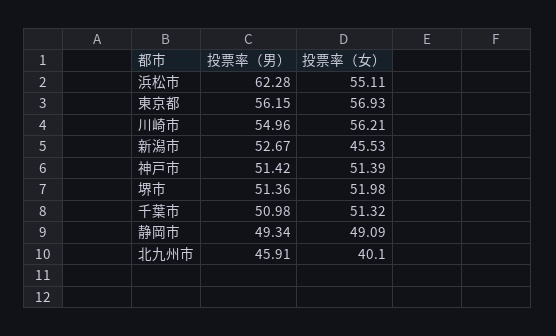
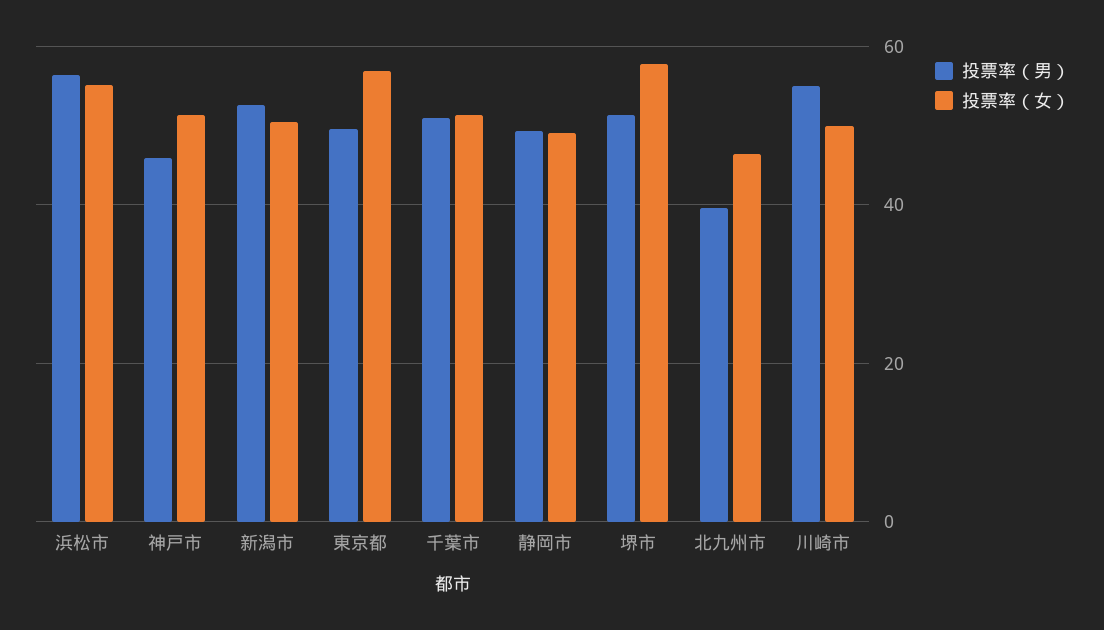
投票率（男）, 浜松市: 62.28 -> 56
投票率（男）, 東京都: 56.15 -> 50
投票率（女）, 川崎市: 56.21 -> 50
投票率（女）, 新潟市: 45.53 -> 50
投票率（男）, 神戸市: 51.42 -> 46
投票率（女）, 堺市: 51.98 -> 58
投票率（男）, 北九州市: 45.91 -> 40
投票率（女）, 北九州市: 40.1 -> 46

